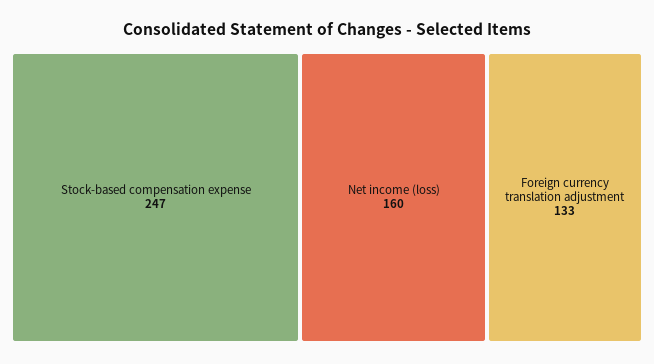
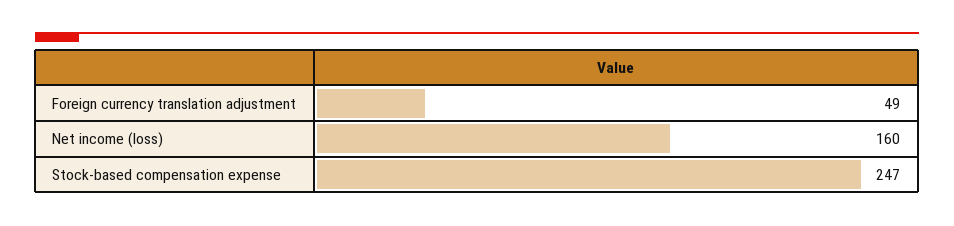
Foreign currency translation adjustment: 133 -> 49

